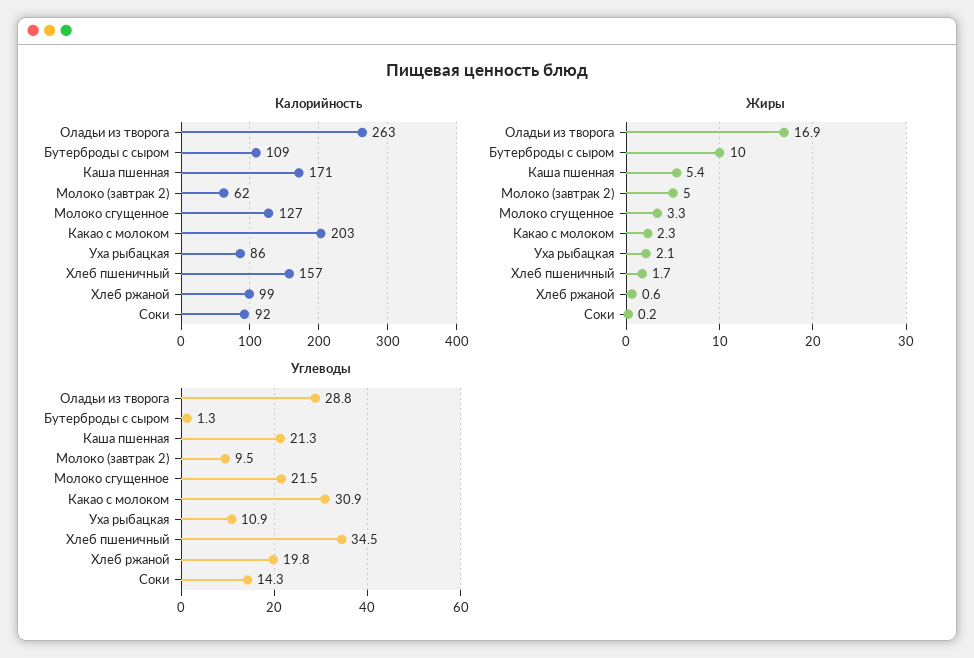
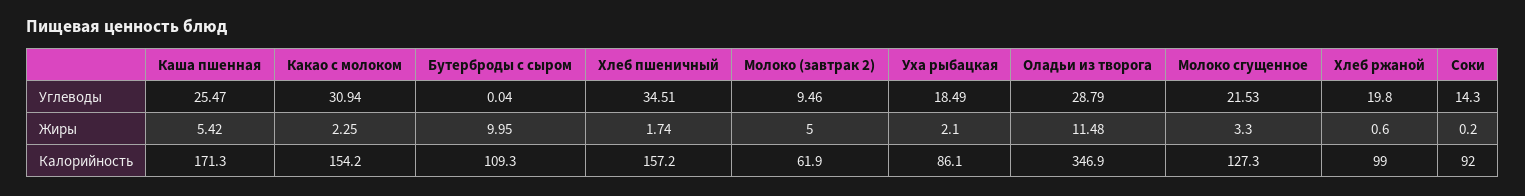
Калорийность, Оладьи из творога: 263 -> 346.9
Калорийность, Какао с молоком: 203 -> 154.2
Жиры, Оладьи из творога: 16.9 -> 11.48
Углеводы, Бутерброды с сыром: 1.3 -> 0.04
Углеводы, Каша пшенная: 21.3 -> 25.47
Углеводы, Уха рыбацкая: 10.9 -> 18.49

